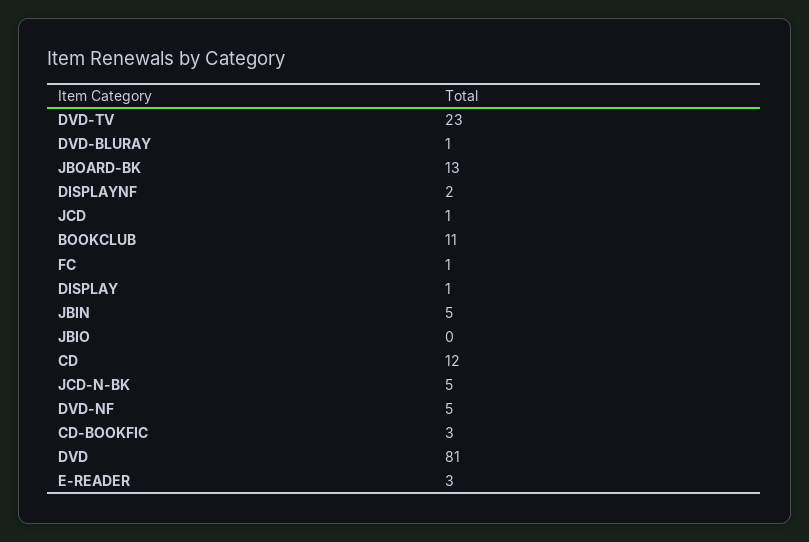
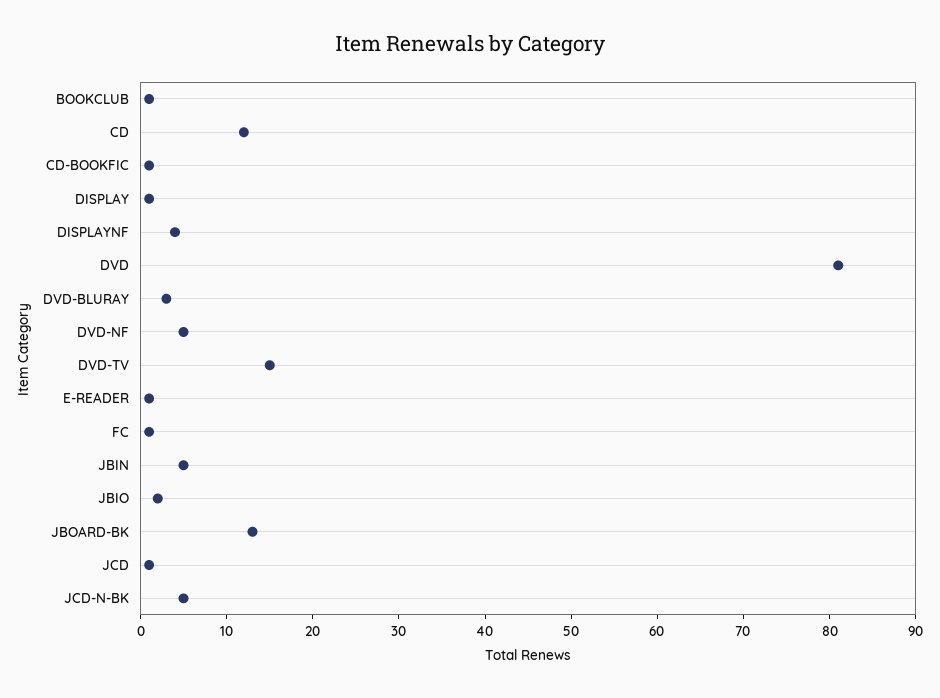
DVD-TV: 23 -> 15
DVD-BLURAY: 1 -> 3
DISPLAYNF: 2 -> 4
BOOKCLUB: 11 -> 1
JBIO: 0 -> 2
CD-BOOKFIC: 3 -> 1
E-READER: 3 -> 1

